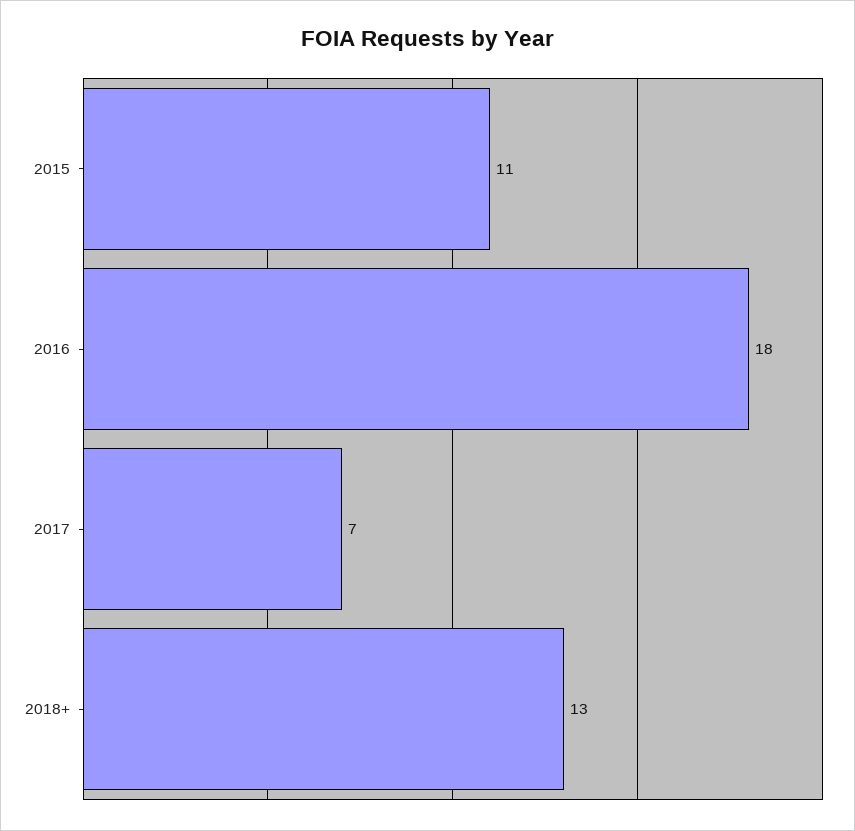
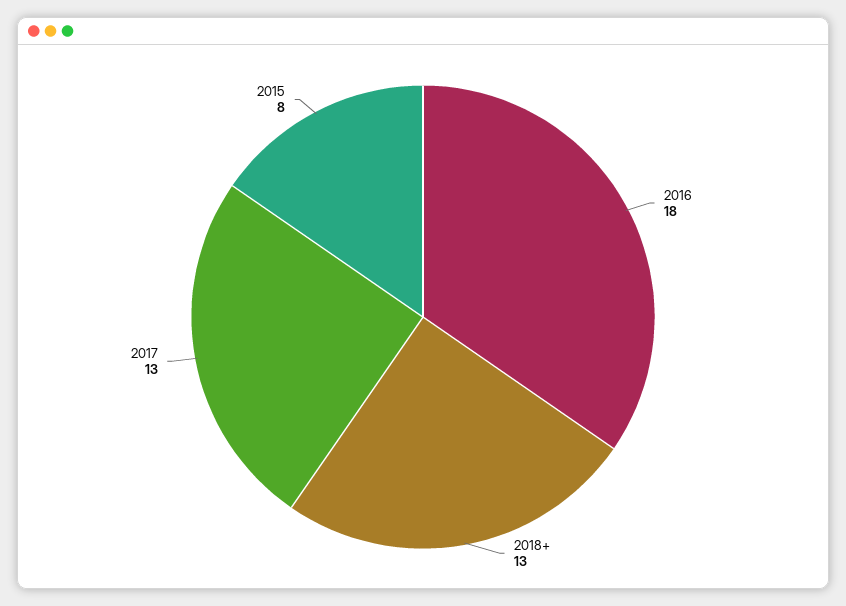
2015: 11 -> 8
2017: 7 -> 13

